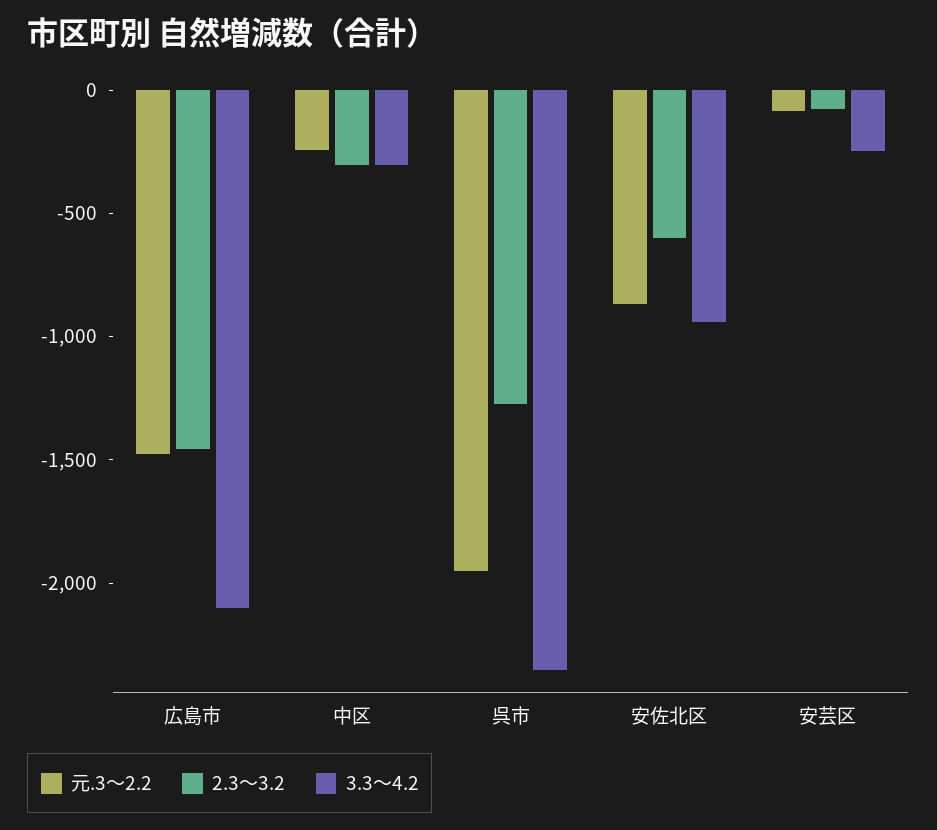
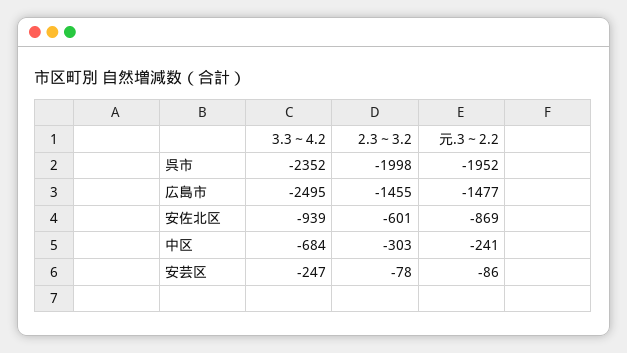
3.3～4.2, 広島市: -2100 -> -2495
3.3～4.2, 中区: -300 -> -684
2.3～3.2, 呉市: -1300 -> -1998

